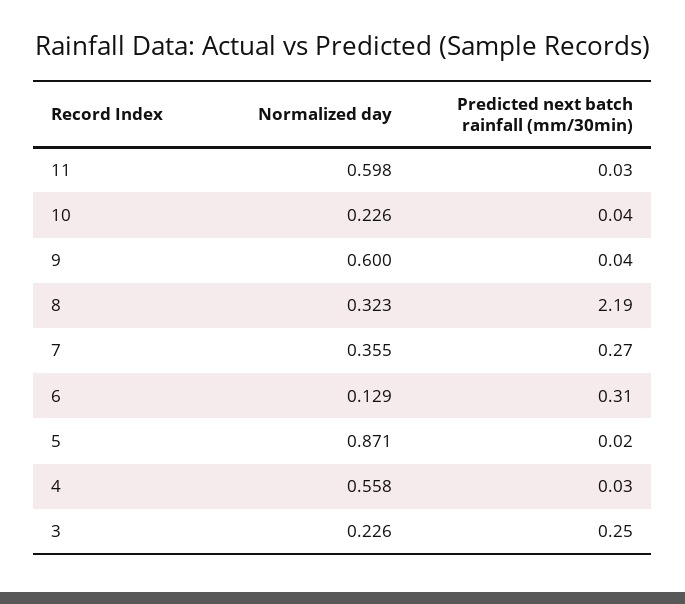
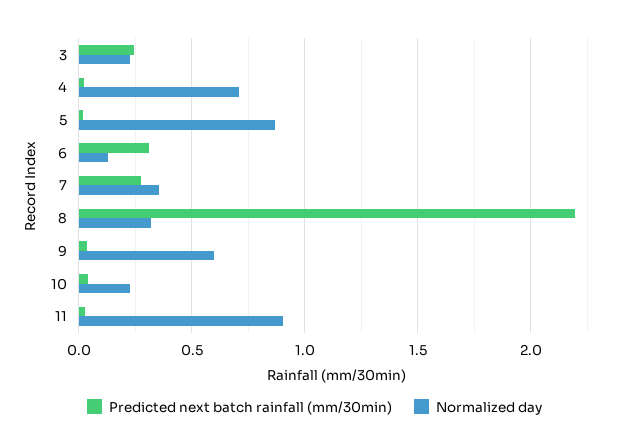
Normalized day, 11: 0.598 -> 0.9
Normalized day, 4: 0.558 -> 0.7

